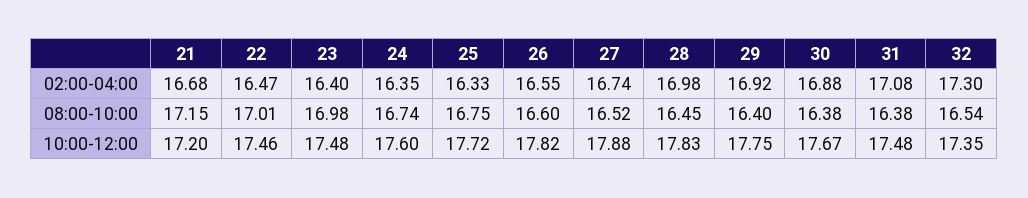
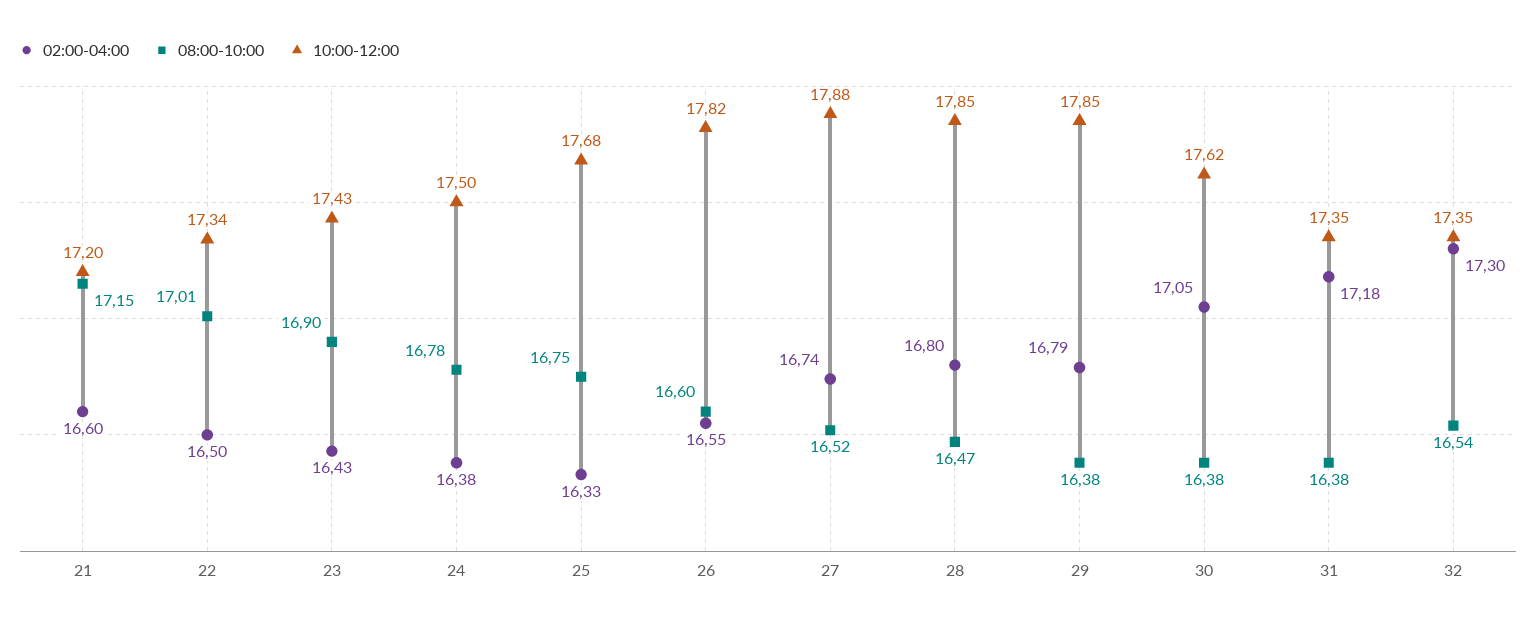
02:00-04:00, 21: 16.68 -> 16.6
02:00-04:00, 22: 16.47 -> 16.5
02:00-04:00, 23: 16.4 -> 16.43
02:00-04:00, 24: 16.35 -> 16.38
02:00-04:00, 28: 16.98 -> 16.8
02:00-04:00, 29: 16.92 -> 16.79
02:00-04:00, 30: 16.88 -> 17.05
02:00-04:00, 31: 17.08 -> 17.18
08:00-10:00, 23: 16.98 -> 16.9
08:00-10:00, 24: 16.74 -> 16.78
08:00-10:00, 28: 16.45 -> 16.47
08:00-10:00, 29: 16.4 -> 16.38
10:00-12:00, 22: 17.46 -> 17.34
10:00-12:00, 23: 17.48 -> 17.43
10:00-12:00, 24: 17.6 -> 17.5
10:00-12:00, 25: 17.72 -> 17.68
10:00-12:00, 28: 17.83 -> 17.85
10:00-12:00, 29: 17.75 -> 17.85
10:00-12:00, 30: 17.67 -> 17.62
10:00-12:00, 31: 17.48 -> 17.35

